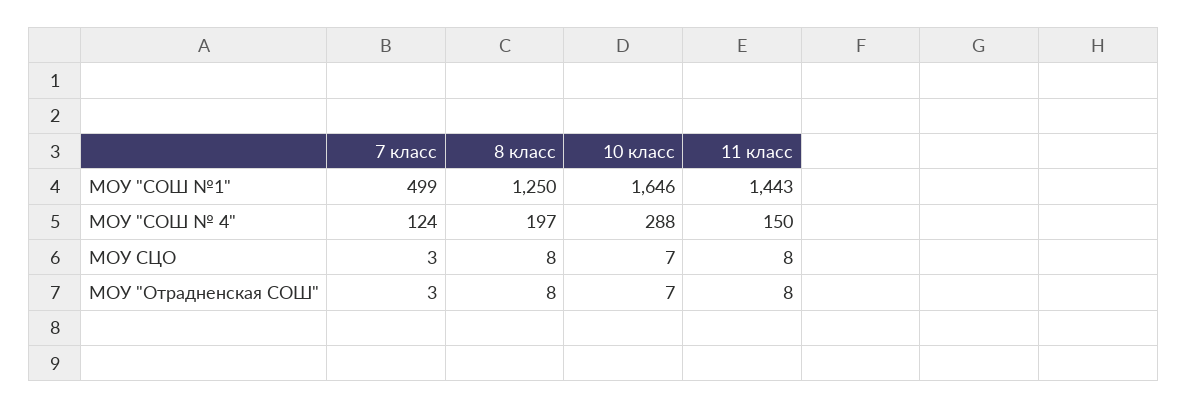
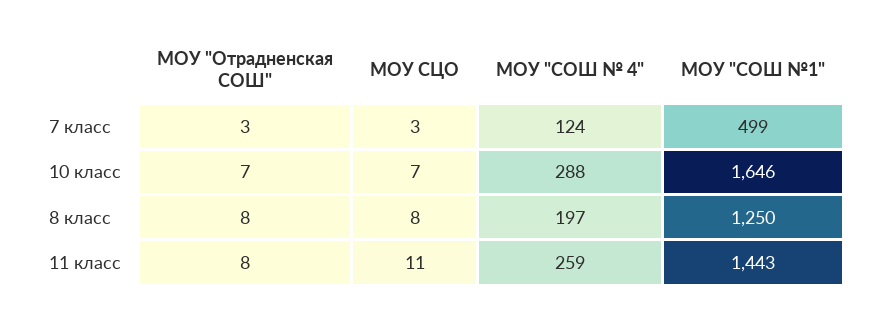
11 класс, МОУ "СОШ № 4": 150 -> 259
11 класс, МОУ СЦО: 8 -> 11

